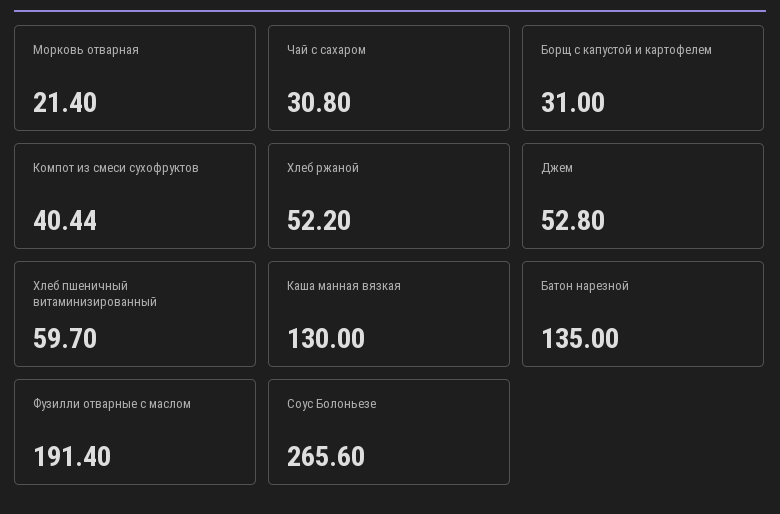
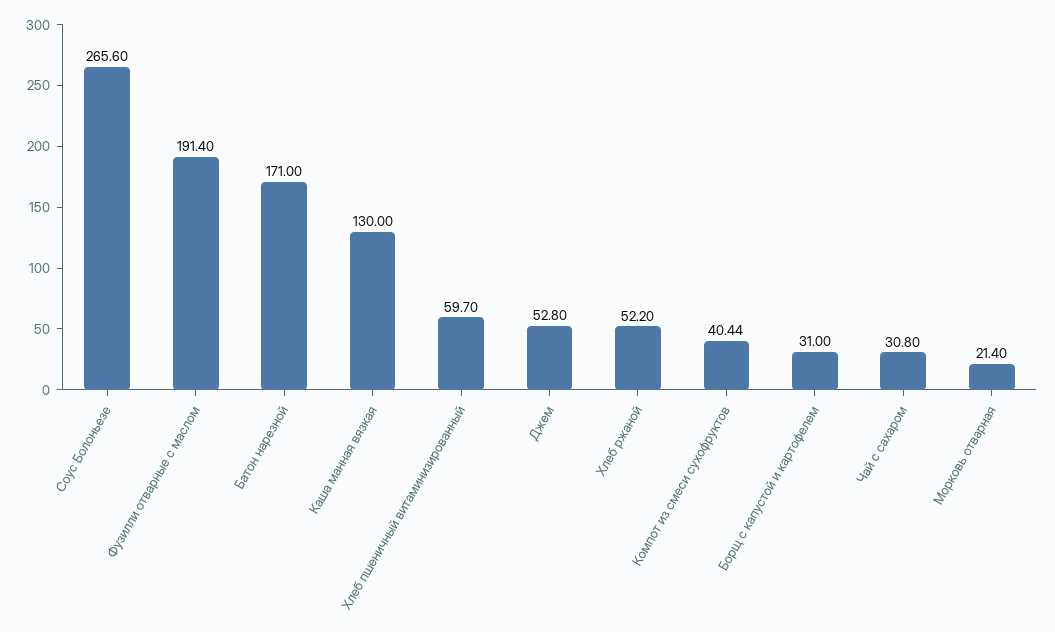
Батон нарезной: 135 -> 171

